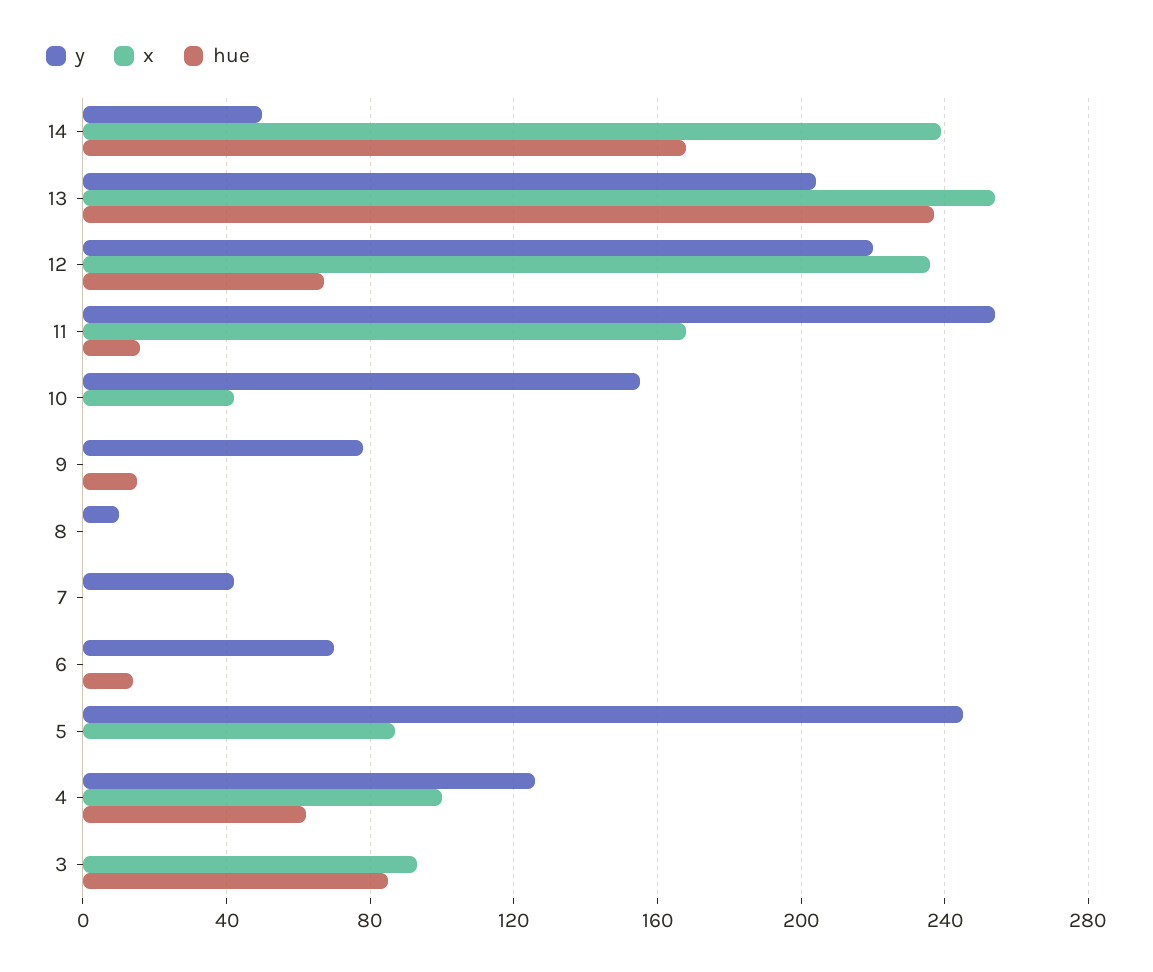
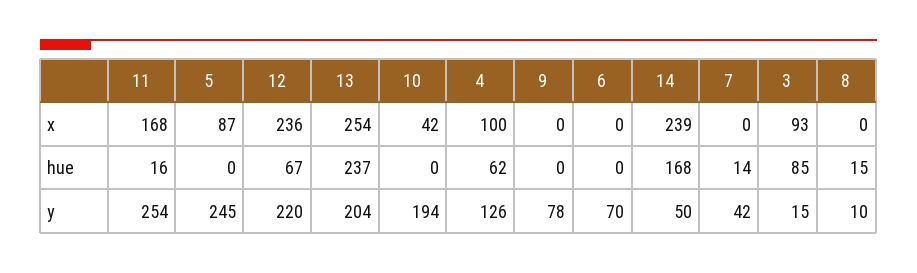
y, 10: 155 -> 194
hue, 9: 15 -> 0
hue, 8: 0 -> 15
hue, 7: 0 -> 14
hue, 6: 15 -> 0
y, 3: 0 -> 15

